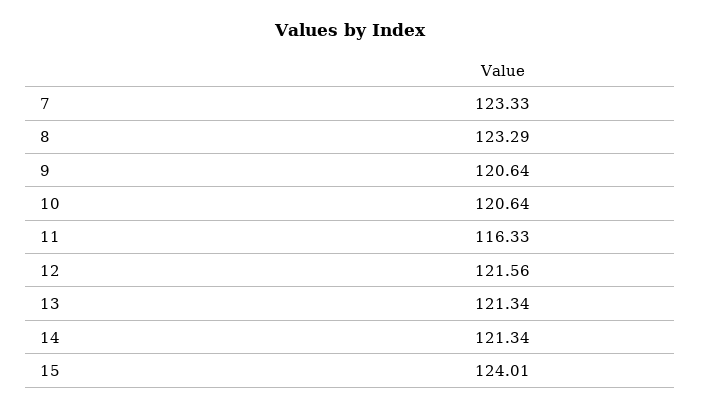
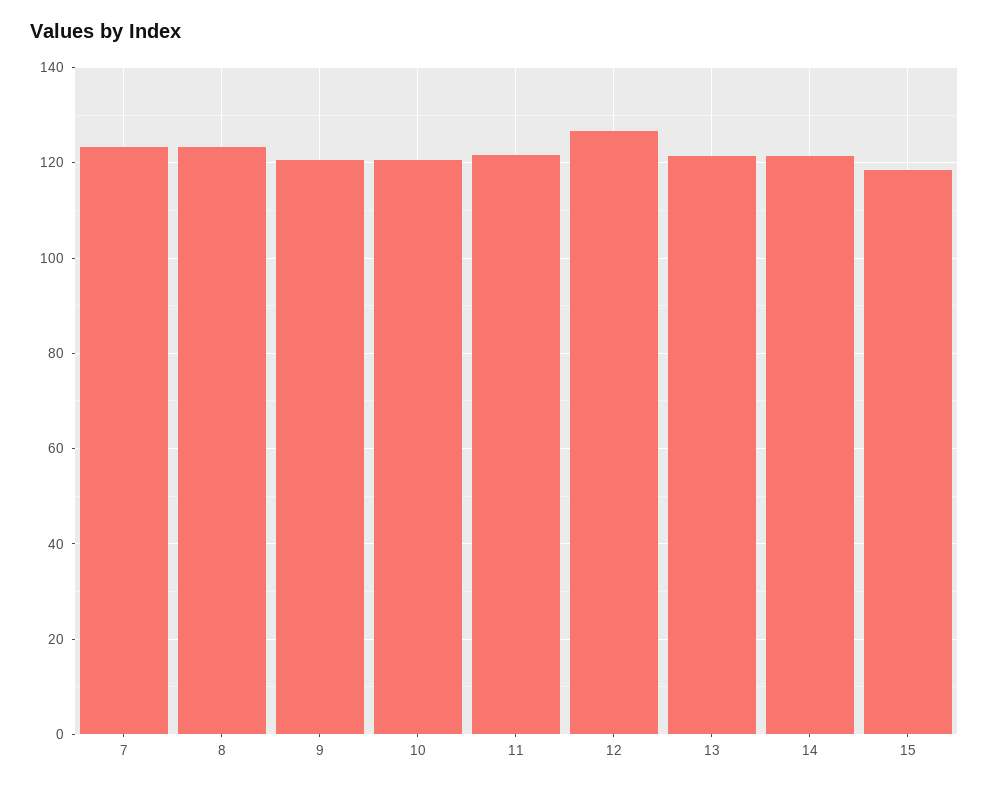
11: 116.33 -> 122
12: 121.56 -> 126
15: 124.01 -> 118

